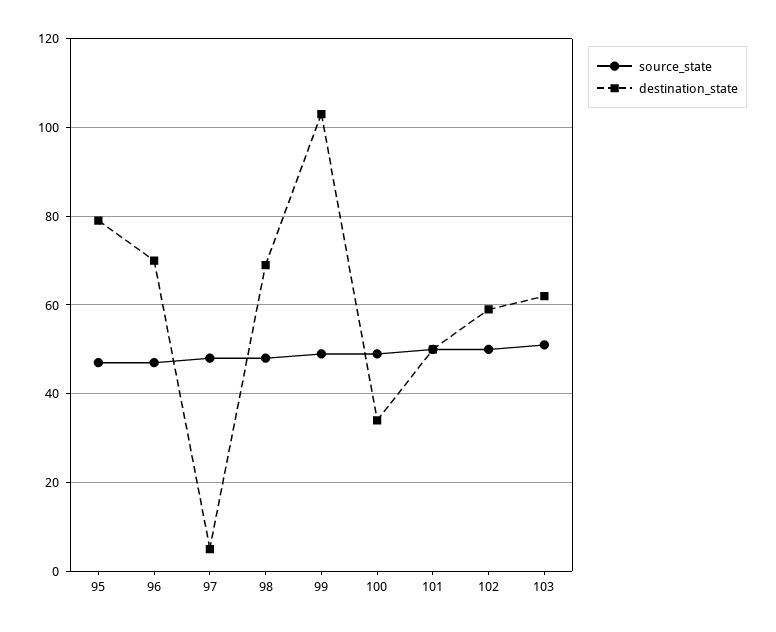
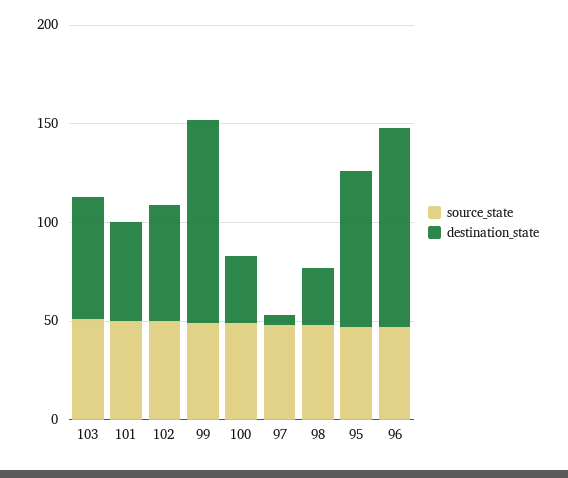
destination_state, 96: 70 -> 100
destination_state, 98: 70 -> 30

